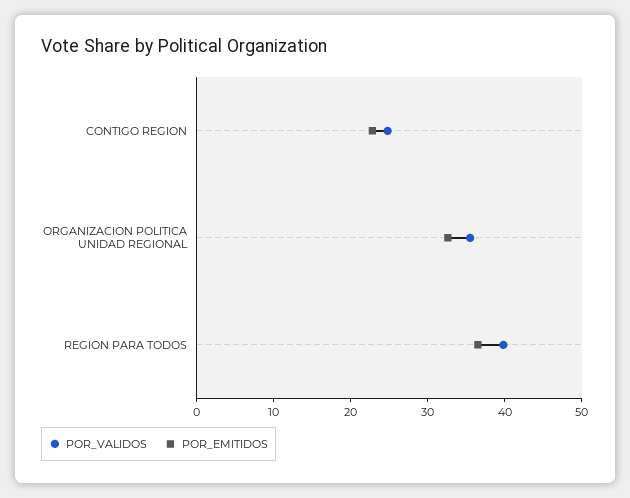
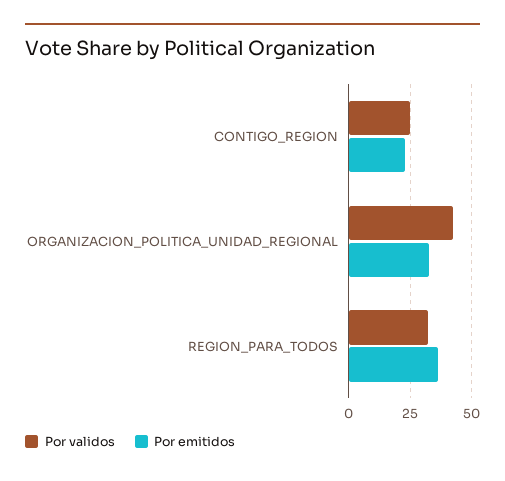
POR_VALIDOS, ORGANIZACION POLITICA UNIDAD REGIONAL: 36 -> 42.5
POR_VALIDOS, REGION PARA TODOS: 40 -> 32.5

